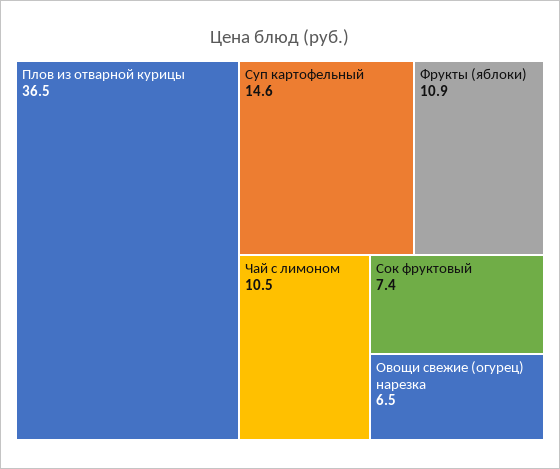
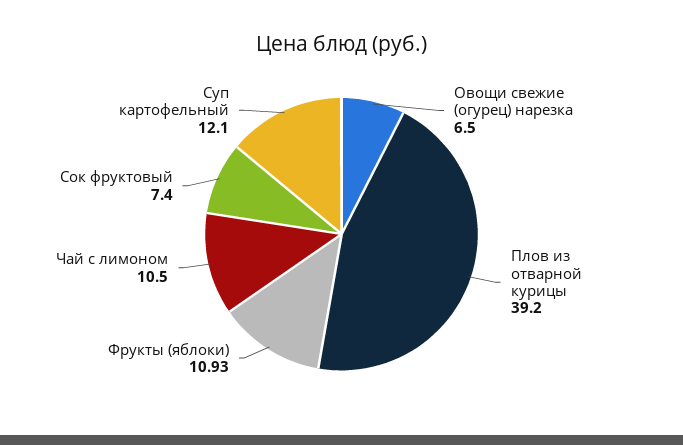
Плов из отварной курицы: 36.5 -> 39.2
Суп картофельный: 14.6 -> 12.1

